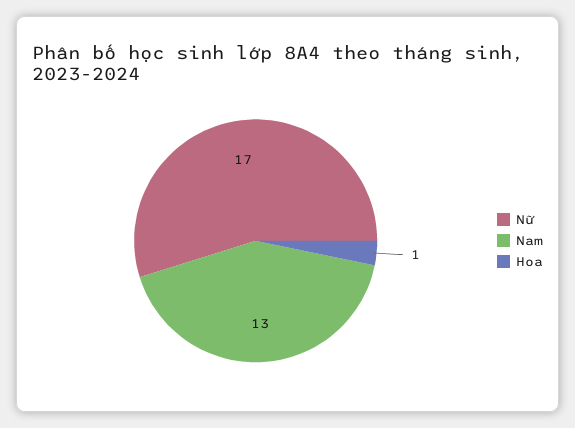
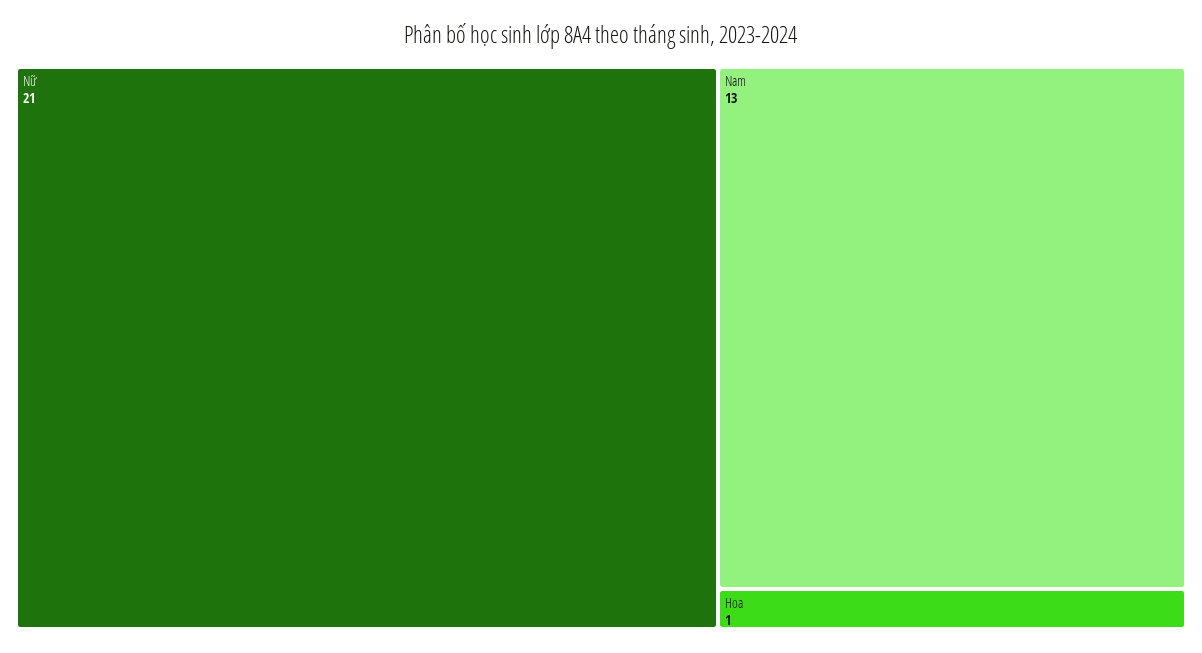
Nữ: 17 -> 21

